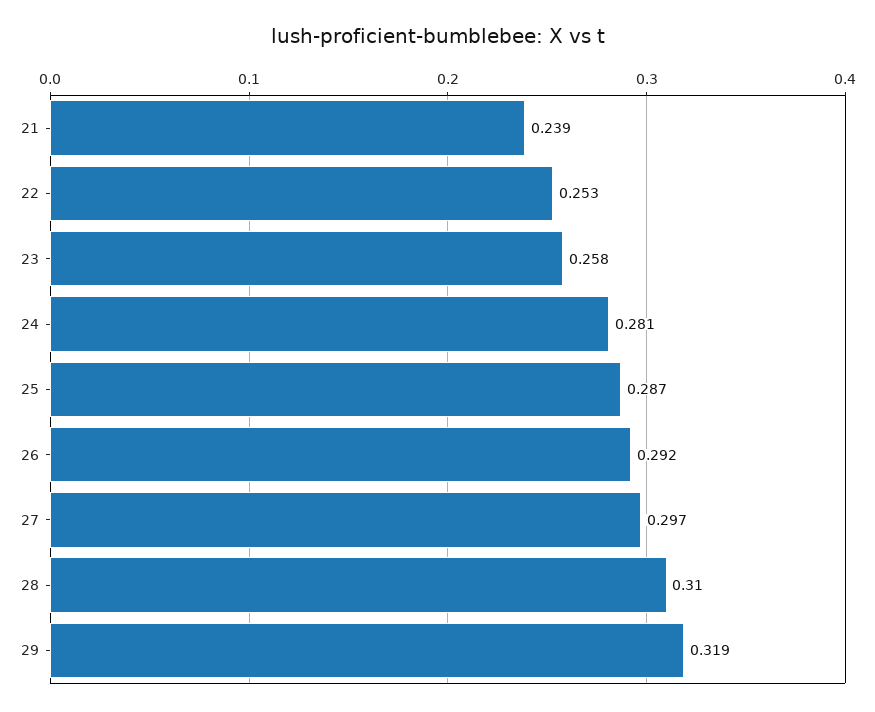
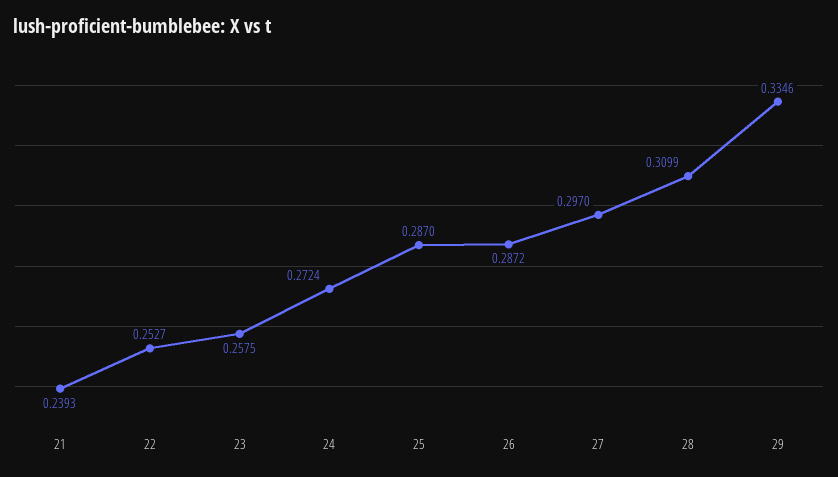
24: 0.281 -> 0.2724
26: 0.292 -> 0.2872
29: 0.319 -> 0.3346

